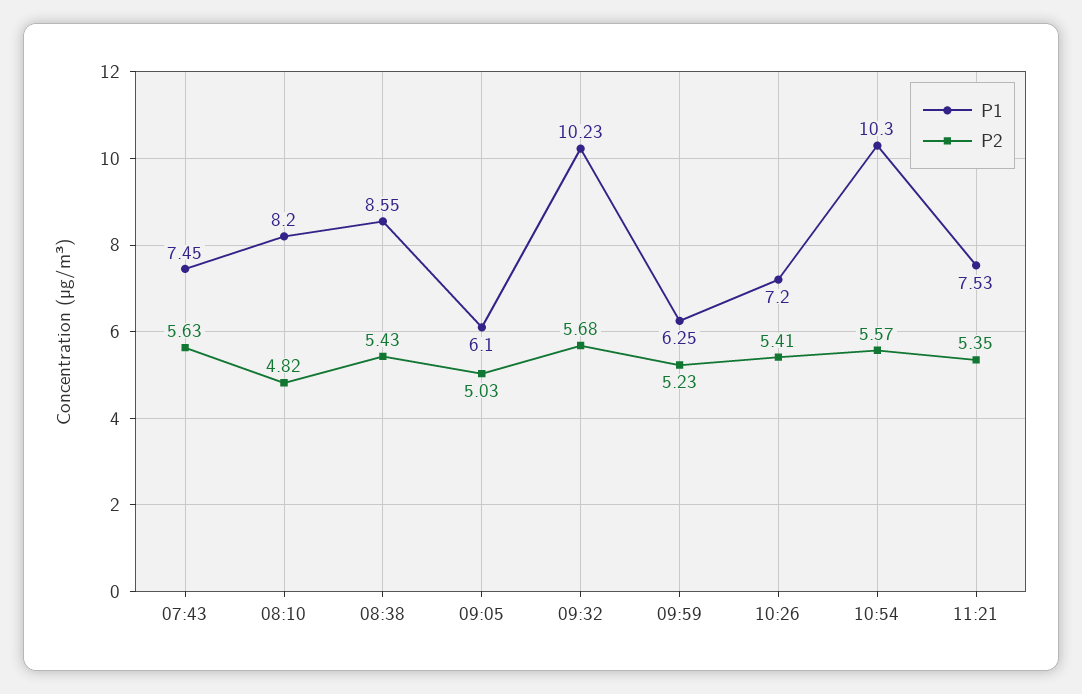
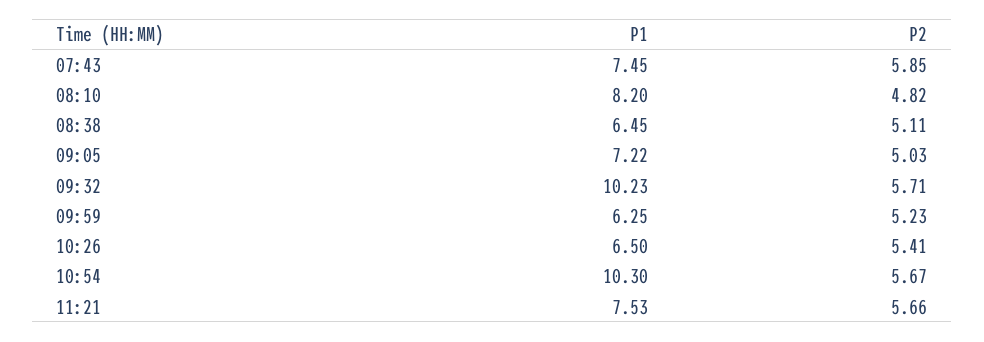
P2, 07:43: 5.63 -> 5.85
P1, 08:38: 8.55 -> 6.45
P2, 08:38: 5.43 -> 5.11
P1, 09:05: 6.1 -> 7.22
P2, 09:32: 5.68 -> 5.71
P1, 10:26: 7.2 -> 6.5
P2, 10:54: 5.57 -> 5.67
P2, 11:21: 5.35 -> 5.66

